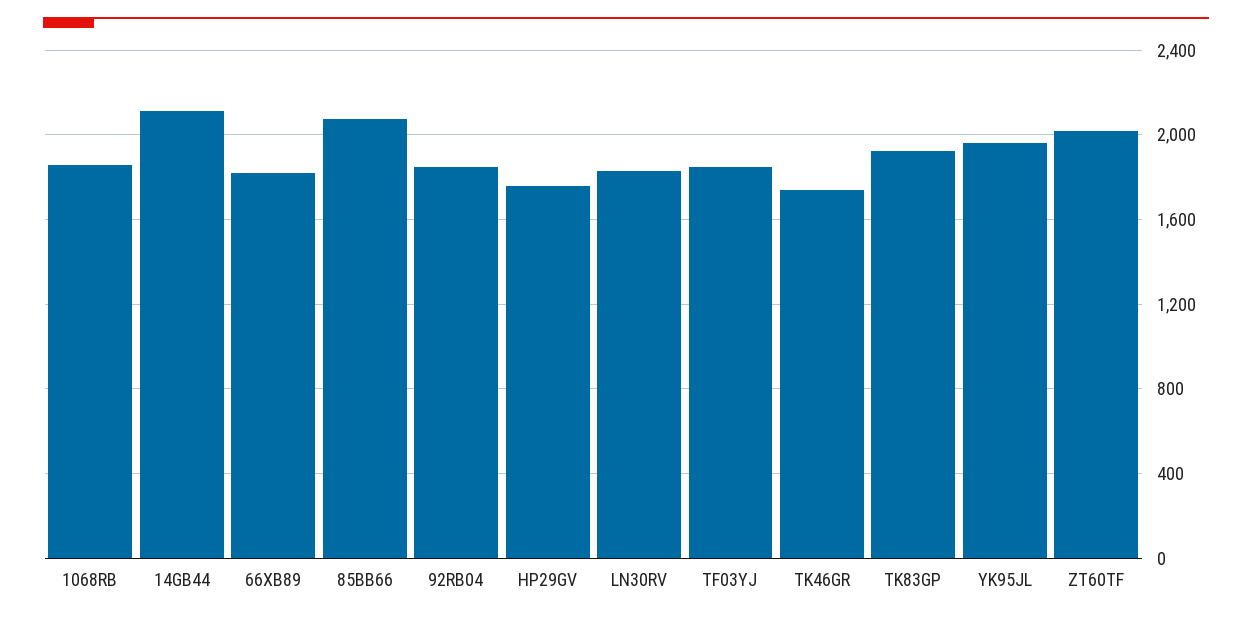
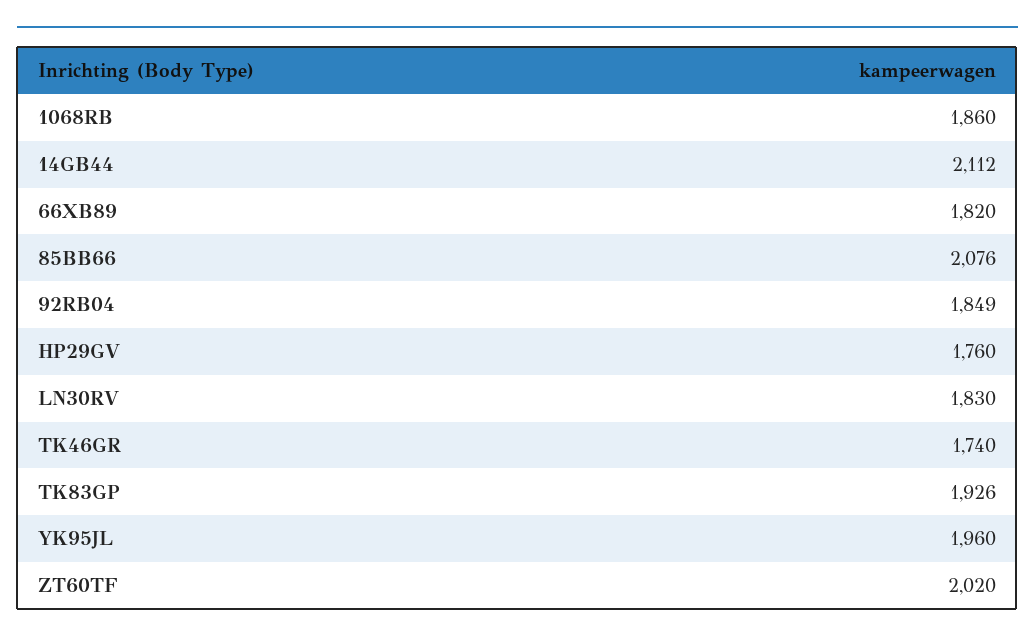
TF03YJ: 1850 -> none

